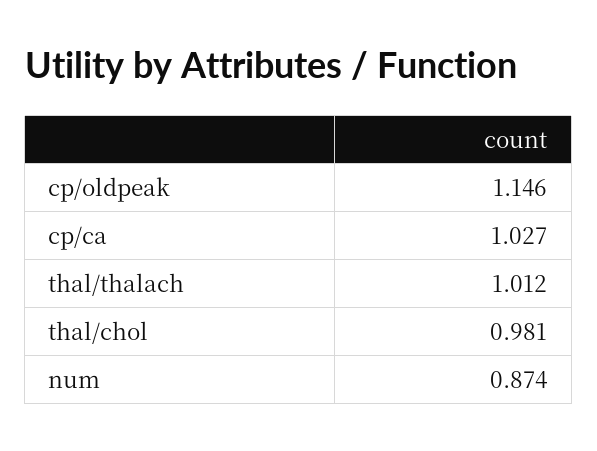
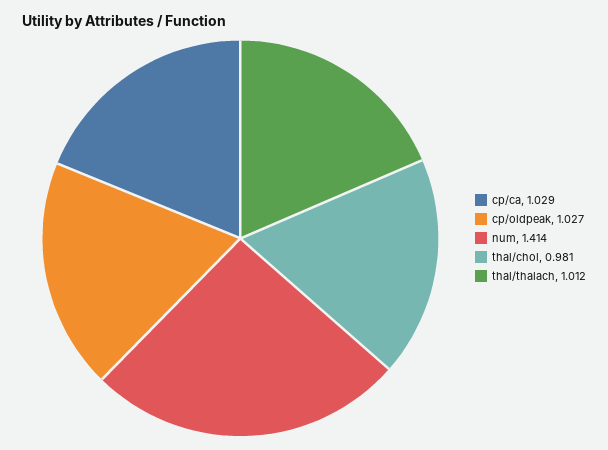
cp/oldpeak: 1.146 -> 1.027
cp/ca: 1.027 -> 1.029
num: 0.874 -> 1.414

